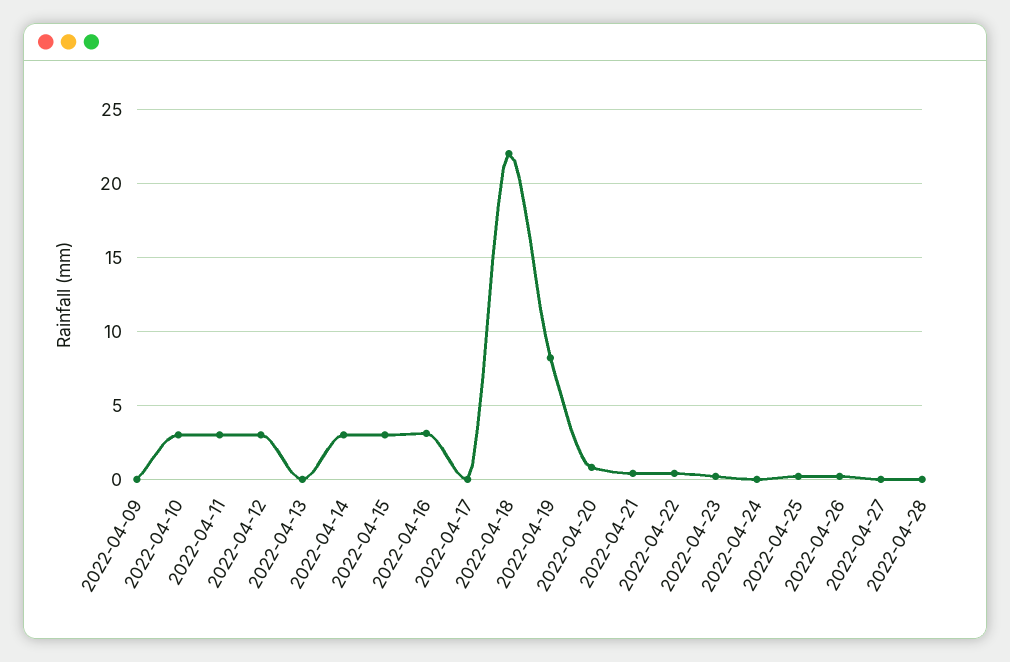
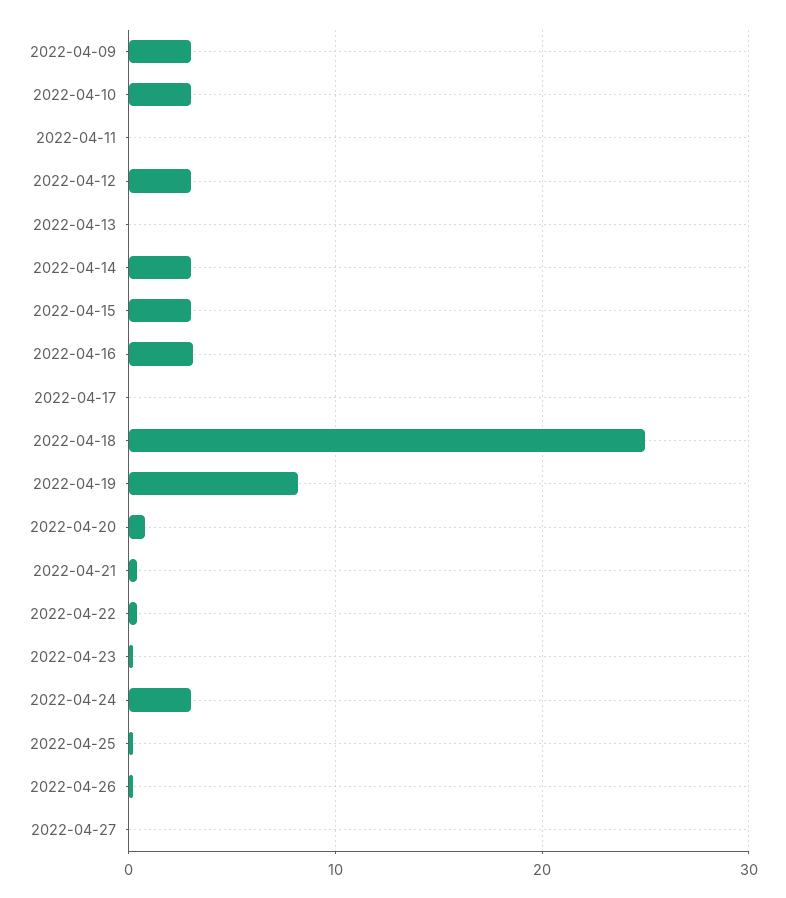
2022-04-09: 0 -> 3
2022-04-11: 3 -> 0
2022-04-18: 22 -> 25
2022-04-24: 0 -> 3
2022-04-28: 0 -> none

